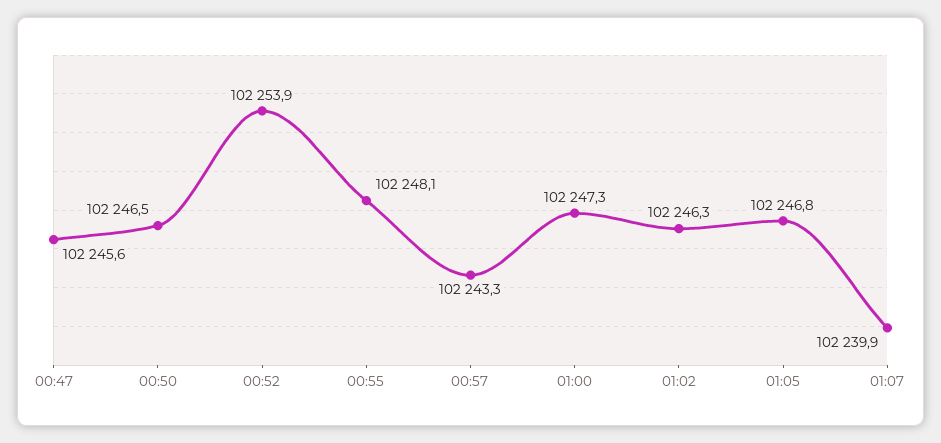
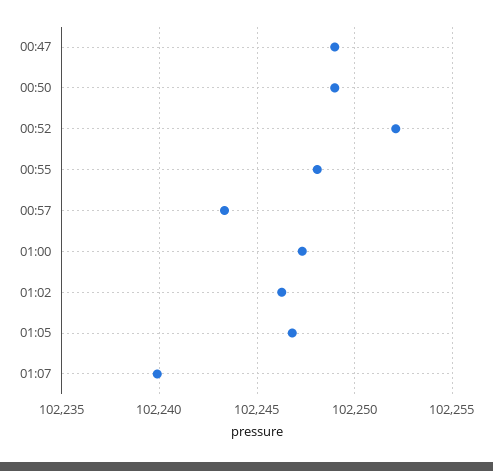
00:47: 102245.6 -> 102249
00:50: 102246.5 -> 102249
00:52: 102253.9 -> 102252

